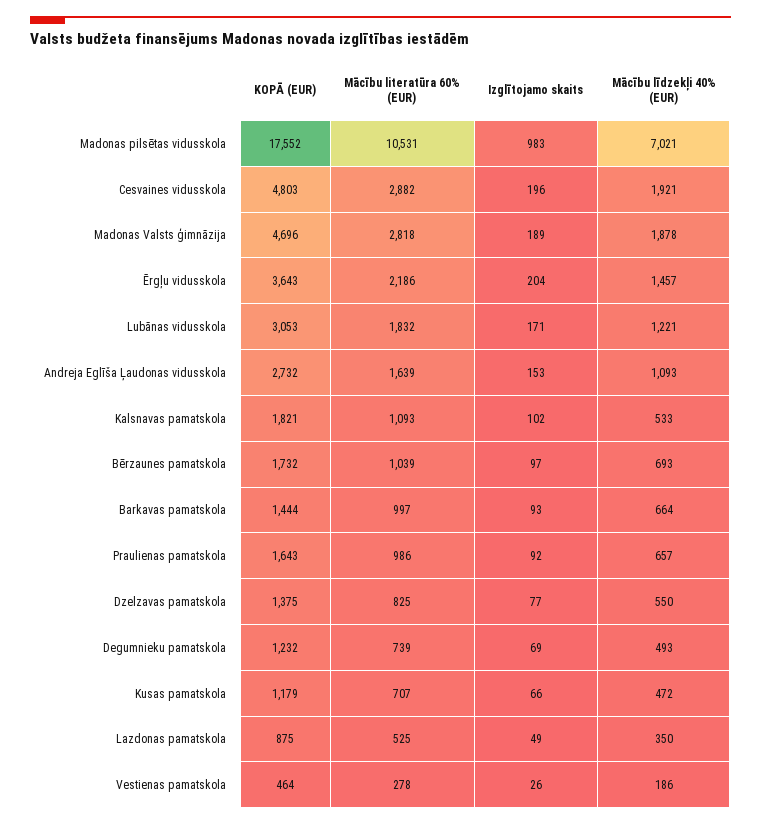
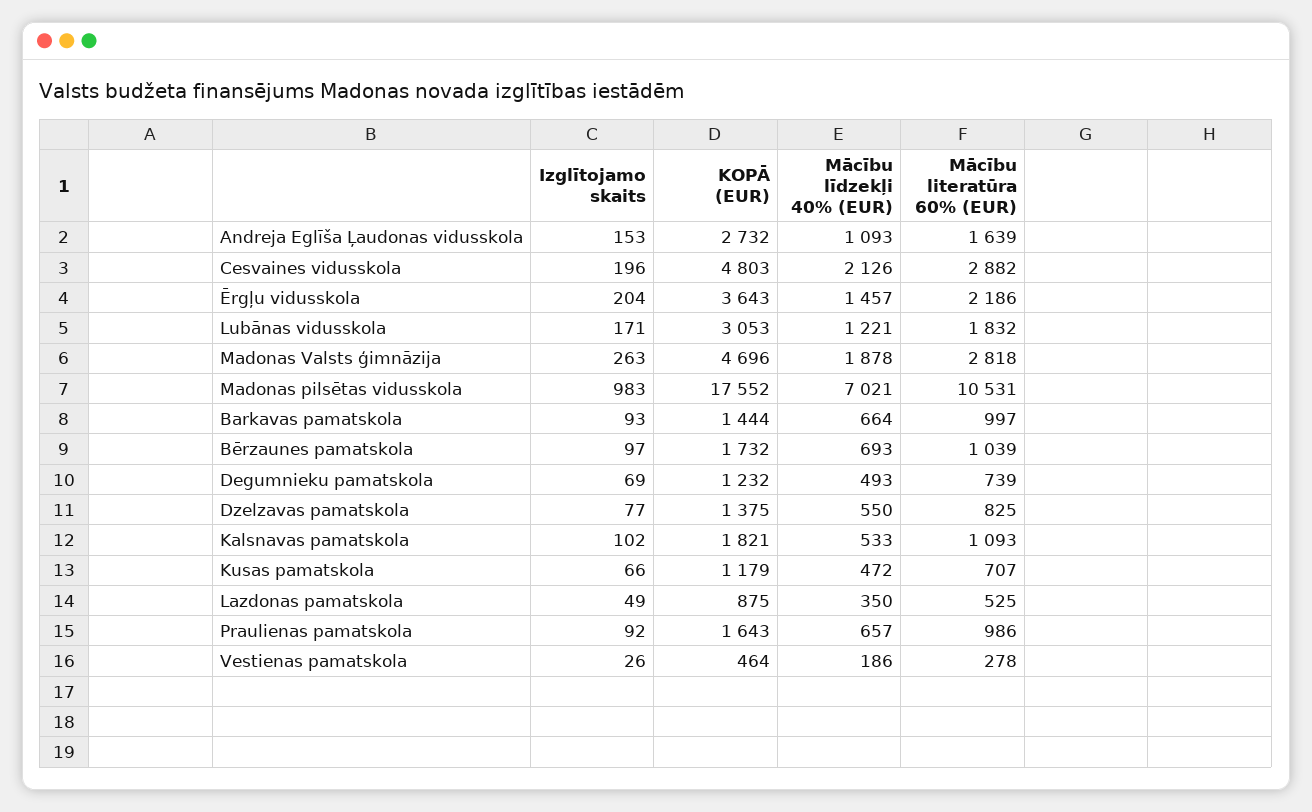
Mācību līdzekļi 40% (EUR), Cesvaines vidusskola: 1921 -> 2126
Izglītojamo skaits, Madonas Valsts ģimnāzija: 189 -> 263

